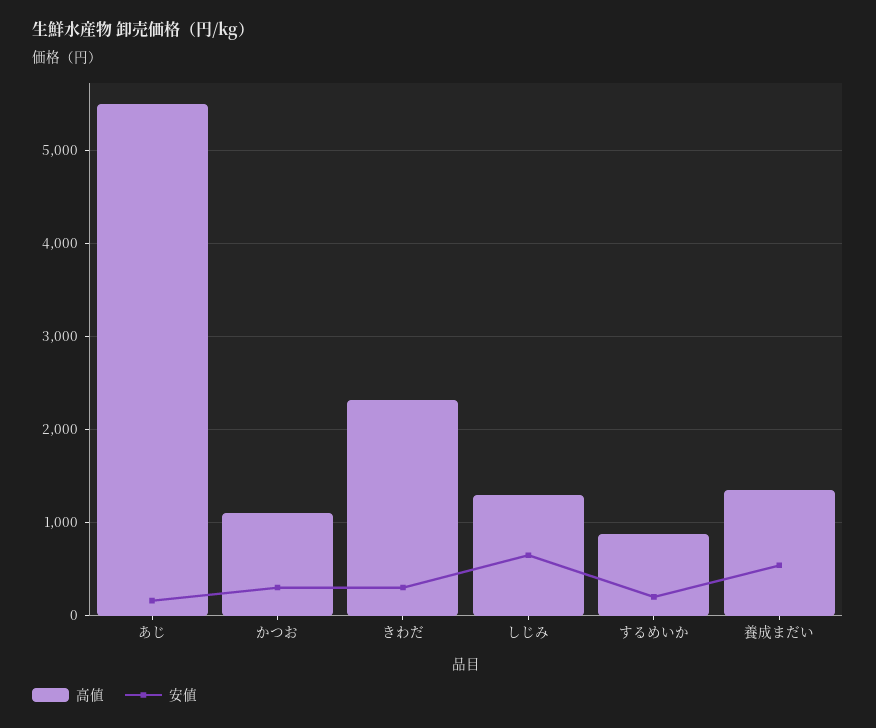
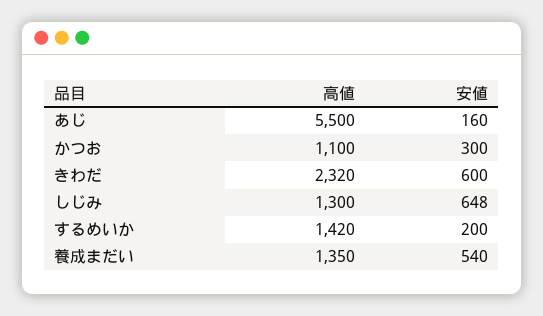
安値, きわだ: 300 -> 600
高値, するめいか: 900 -> 1420

